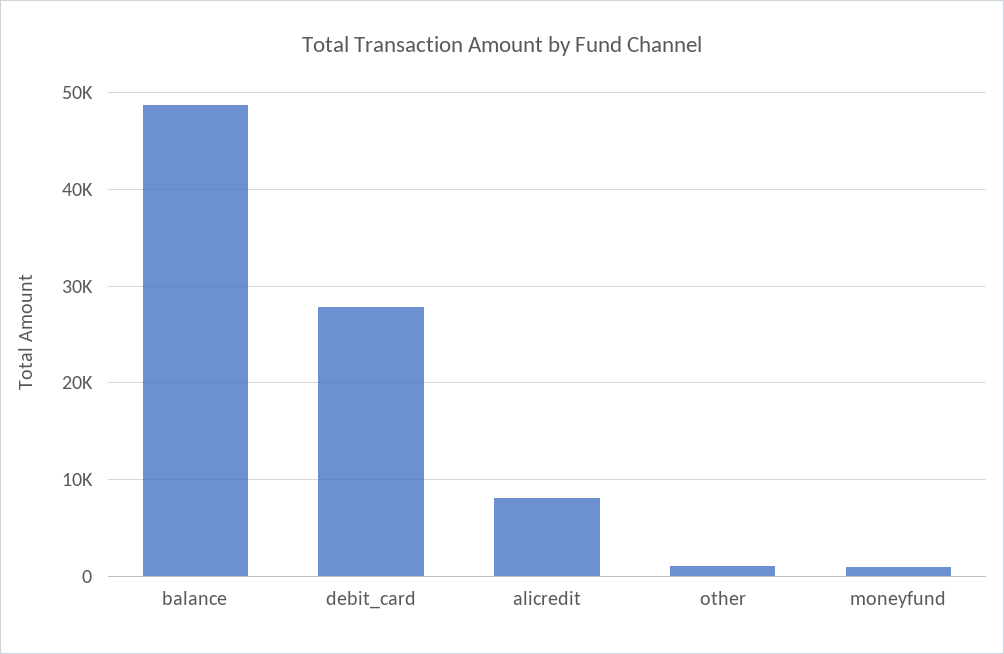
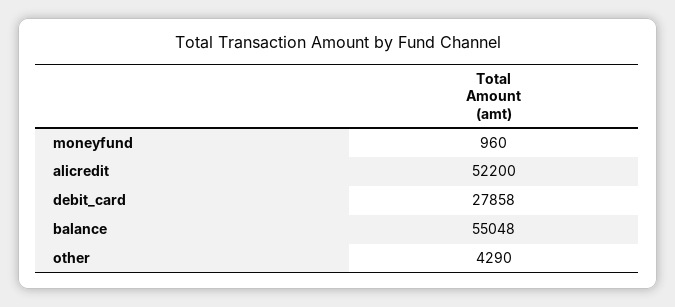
balance: 49000 -> 55048
alicredit: 8000 -> 52200
other: 1000 -> 4290

